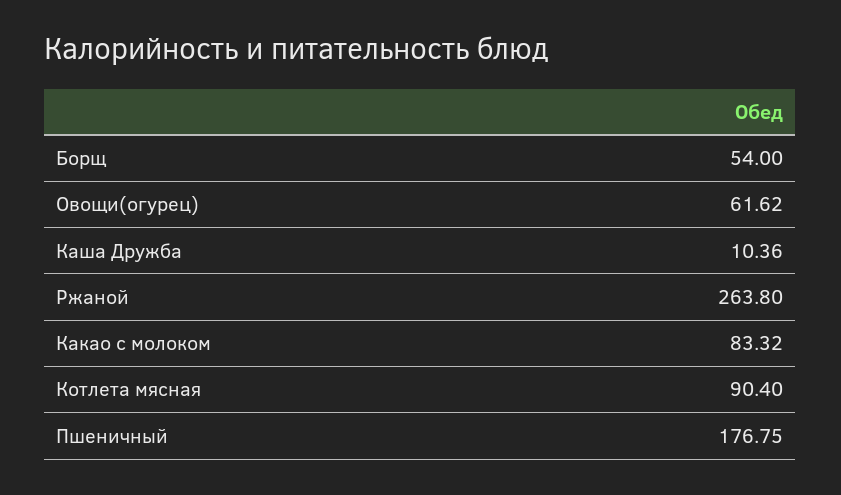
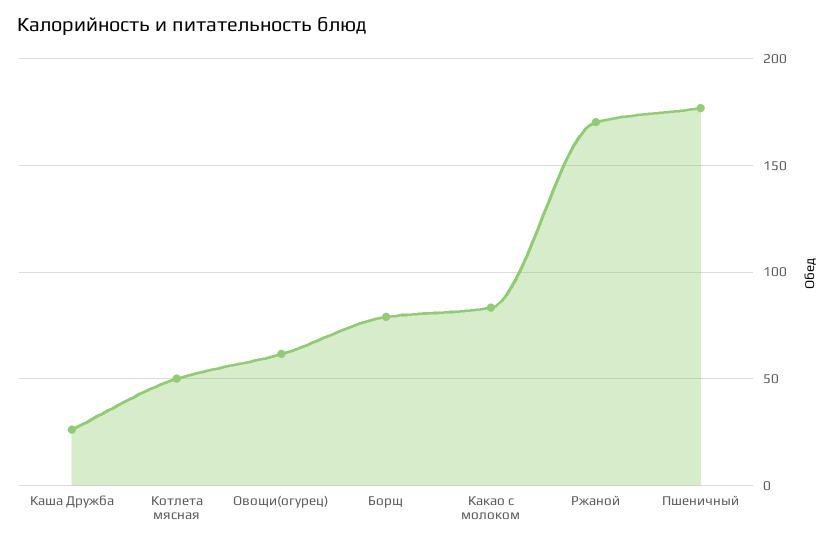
Борщ: 54 -> 80
Каша Дружба: 10.36 -> 25
Ржаной: 263.8 -> 170
Котлета мясная: 90.4 -> 50

